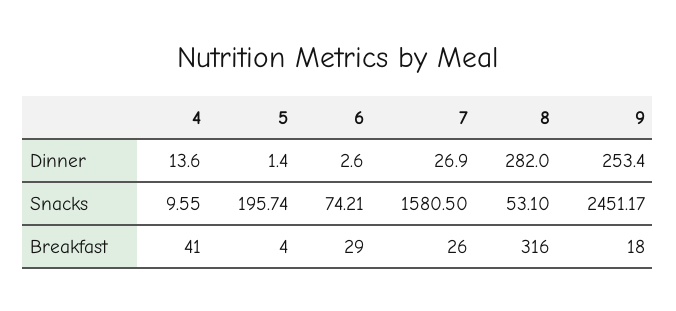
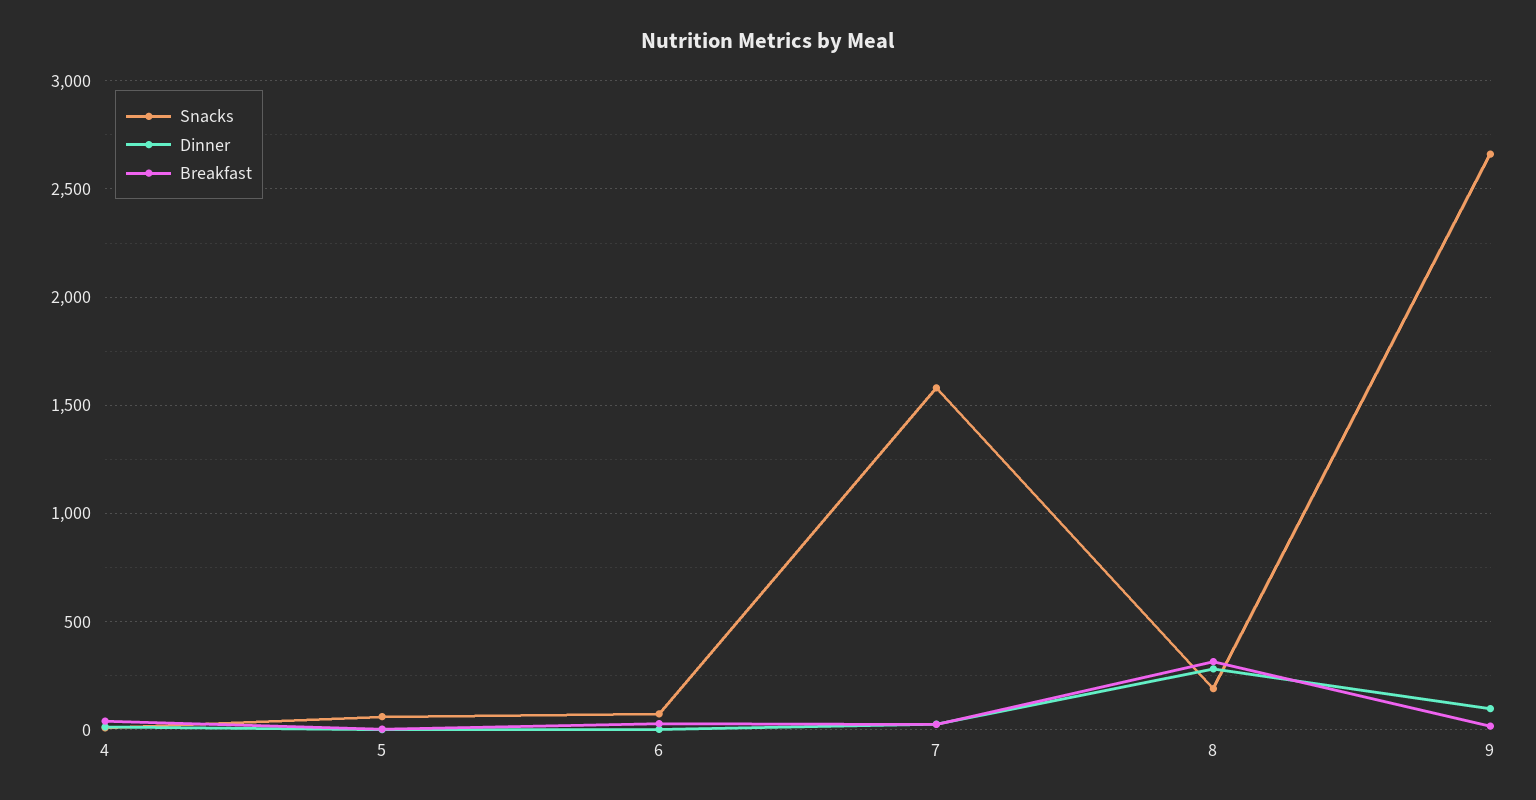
Dinner, 9: 253.4 -> 100
Snacks, 5: 195.74 -> 50
Snacks, 8: 53.1 -> 200
Snacks, 9: 2451.17 -> 2650

